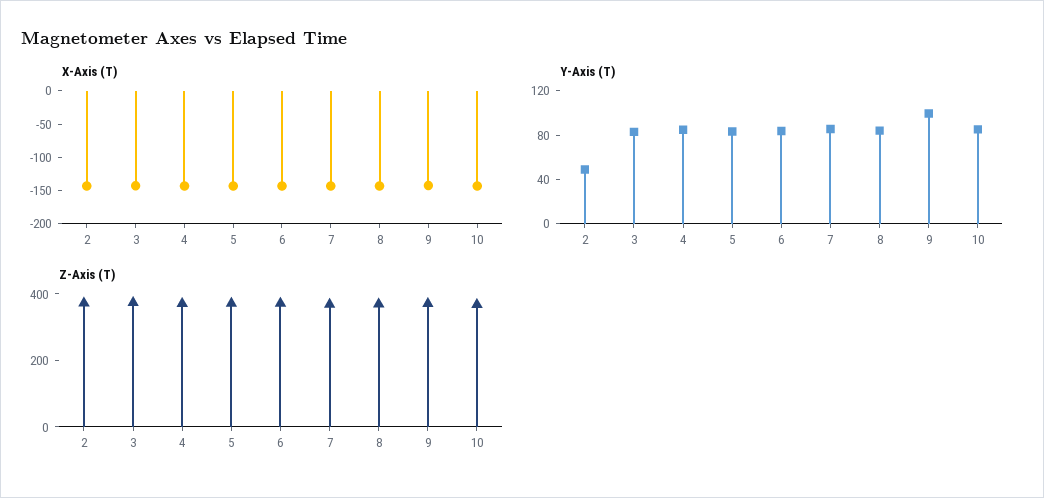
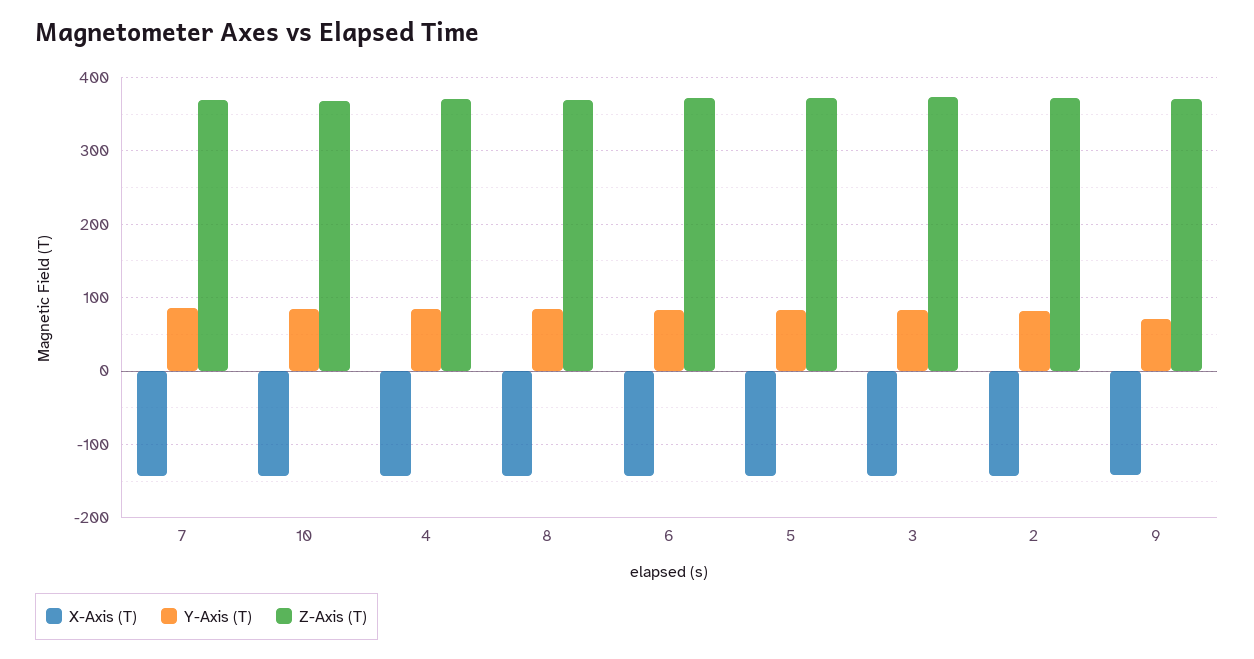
Y-Axis (T), 2: 50 -> 80
Y-Axis (T), 9: 100 -> 70

